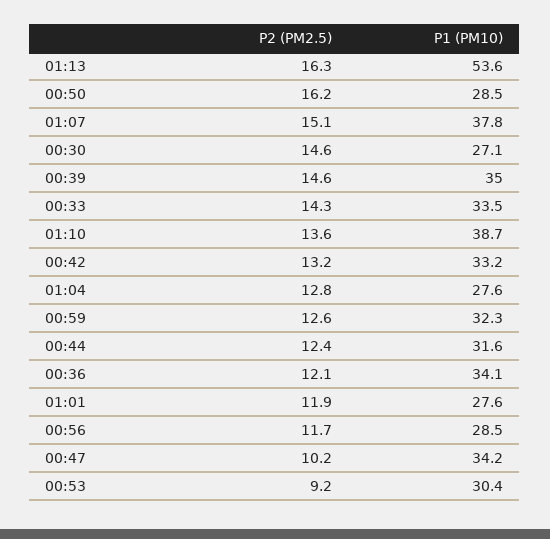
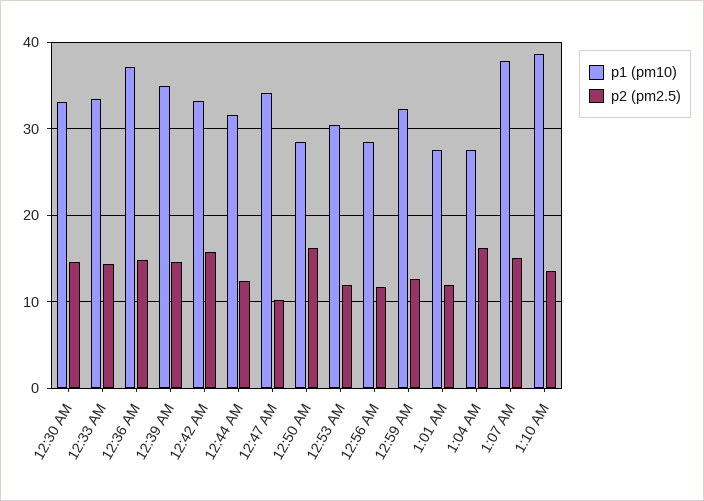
P2 (PM2.5), 01:13: 16.3 -> none
P1 (PM10), 01:13: 53.6 -> none
P1 (PM10), 00:30: 27.1 -> 33
P2 (PM2.5), 00:42: 13.2 -> 16
P2 (PM2.5), 01:04: 12.8 -> 16
P2 (PM2.5), 00:36: 12.1 -> 15
P1 (PM10), 00:36: 34.1 -> 37
P2 (PM2.5), 00:53: 9.2 -> 12

